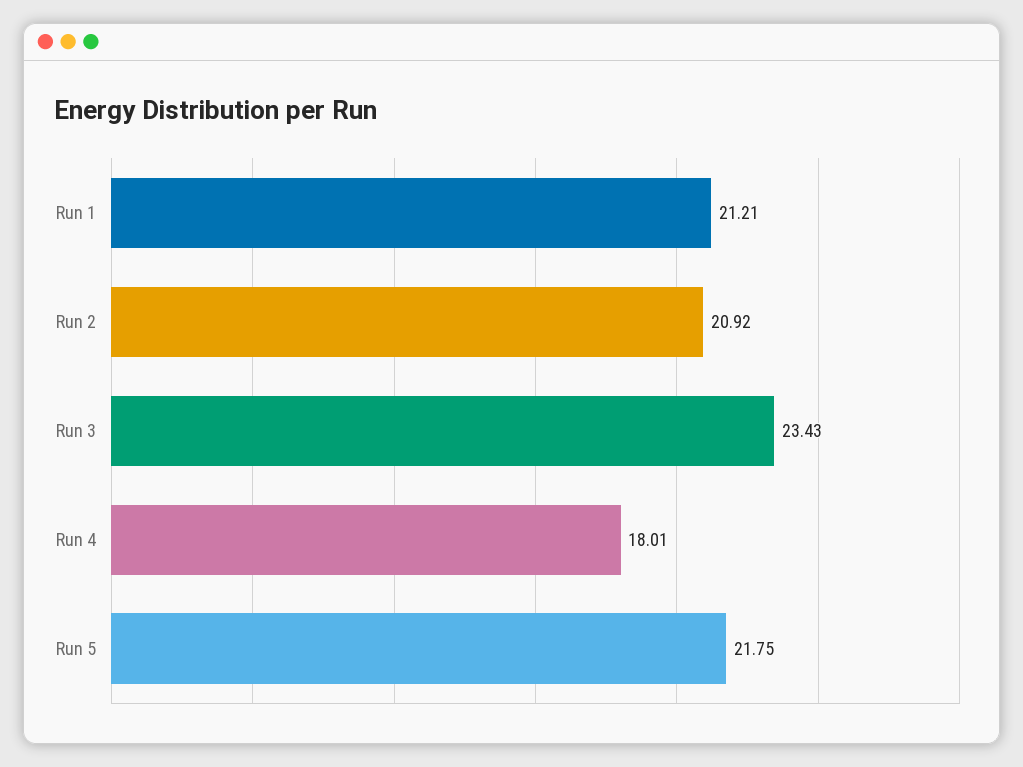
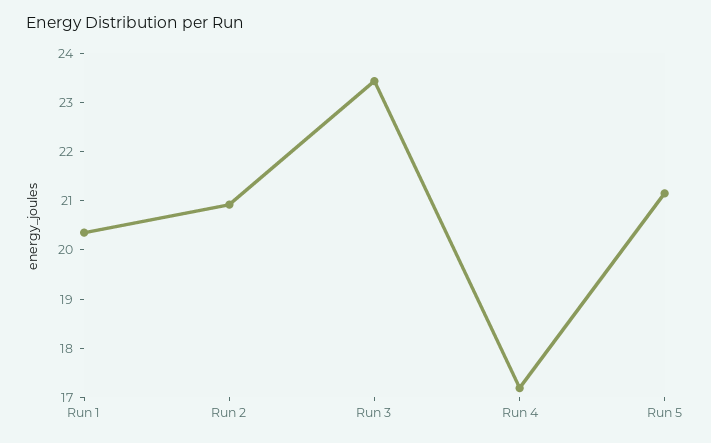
Run 1: 21.21 -> 20.4
Run 4: 18.01 -> 17.2
Run 5: 21.75 -> 21.2

